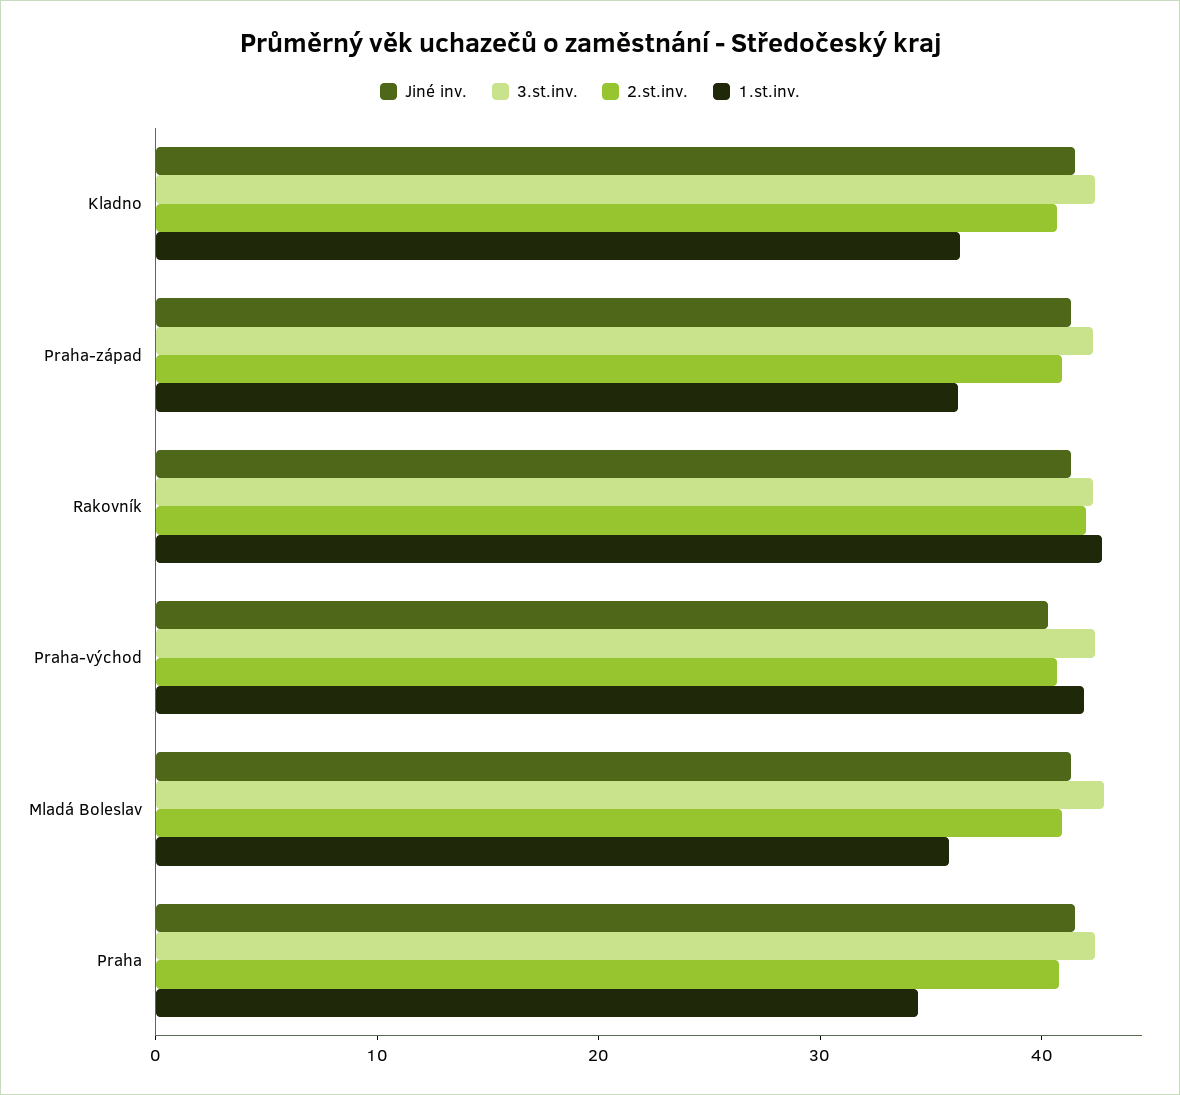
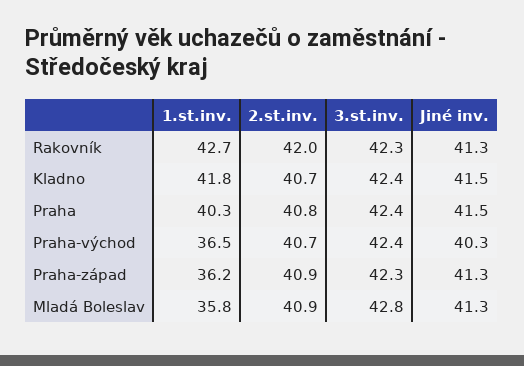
1.st.inv., Kladno: 36 -> 41.8
1.st.inv., Praha-východ: 42 -> 36.5
1.st.inv., Praha: 34 -> 40.3

